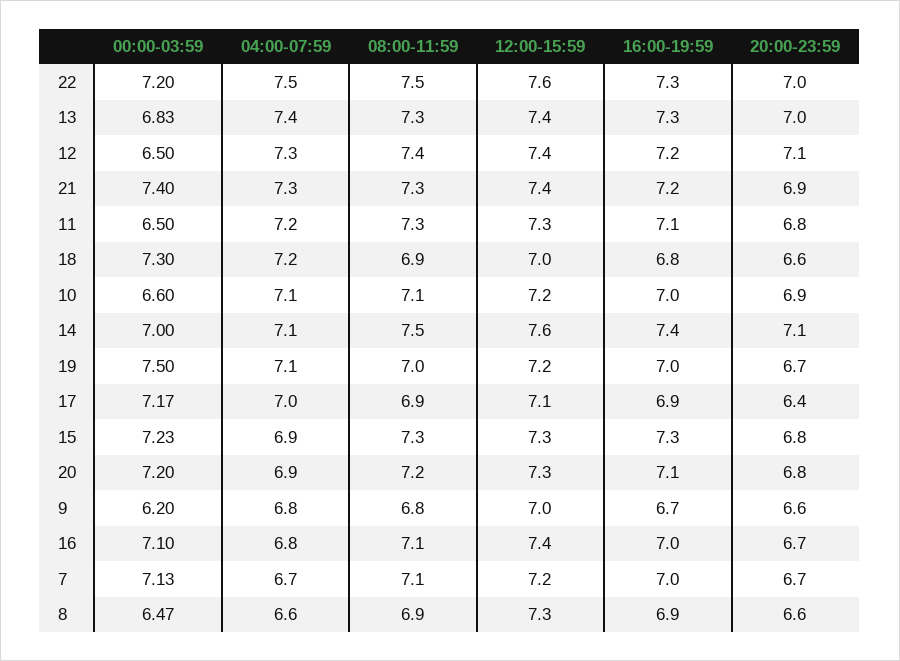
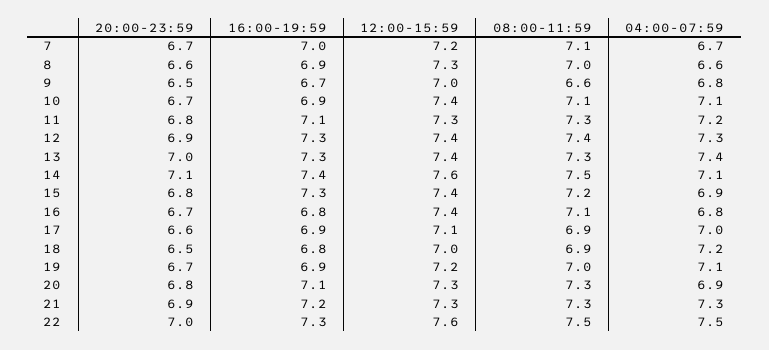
00:00-03:59, 22: 7.2 -> none
00:00-03:59, 13: 6.83 -> none
00:00-03:59, 12: 6.5 -> none
16:00-19:59, 12: 7.2 -> 7.3
20:00-23:59, 12: 7.1 -> 6.9
00:00-03:59, 21: 7.4 -> none
12:00-15:59, 21: 7.4 -> 7.3
00:00-03:59, 11: 6.5 -> none
00:00-03:59, 18: 7.3 -> none
20:00-23:59, 18: 6.6 -> 6.5
00:00-03:59, 10: 6.6 -> none
12:00-15:59, 10: 7.2 -> 7.4
16:00-19:59, 10: 7 -> 6.9
20:00-23:59, 10: 6.9 -> 6.7
00:00-03:59, 14: 7 -> none
00:00-03:59, 19: 7.5 -> none
16:00-19:59, 19: 7 -> 6.9
00:00-03:59, 17: 7.17 -> none
20:00-23:59, 17: 6.4 -> 6.6
00:00-03:59, 15: 7.23 -> none
08:00-11:59, 15: 7.3 -> 7.2
12:00-15:59, 15: 7.3 -> 7.4
00:00-03:59, 20: 7.2 -> none
08:00-11:59, 20: 7.2 -> 7.3
00:00-03:59, 9: 6.2 -> none
08:00-11:59, 9: 6.8 -> 6.6
20:00-23:59, 9: 6.6 -> 6.5
00:00-03:59, 16: 7.1 -> none
16:00-19:59, 16: 7 -> 6.8
00:00-03:59, 7: 7.13 -> none
00:00-03:59, 8: 6.47 -> none
08:00-11:59, 8: 6.9 -> 7

